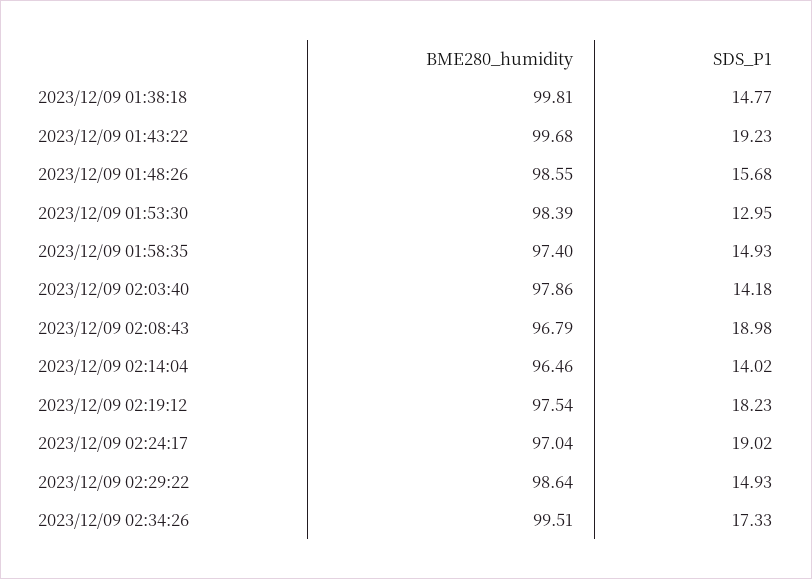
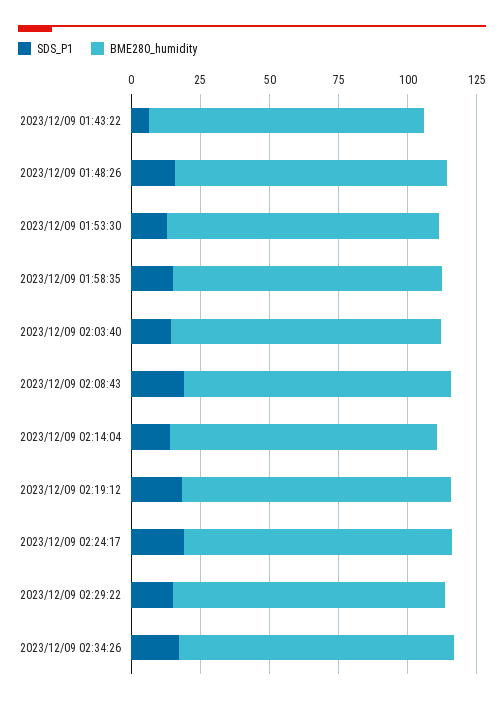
BME280_humidity, 2023/12/09 01:38:18: 99.81 -> none
SDS_P1, 2023/12/09 01:38:18: 14.77 -> none
SDS_P1, 2023/12/09 01:43:22: 19.23 -> 5

